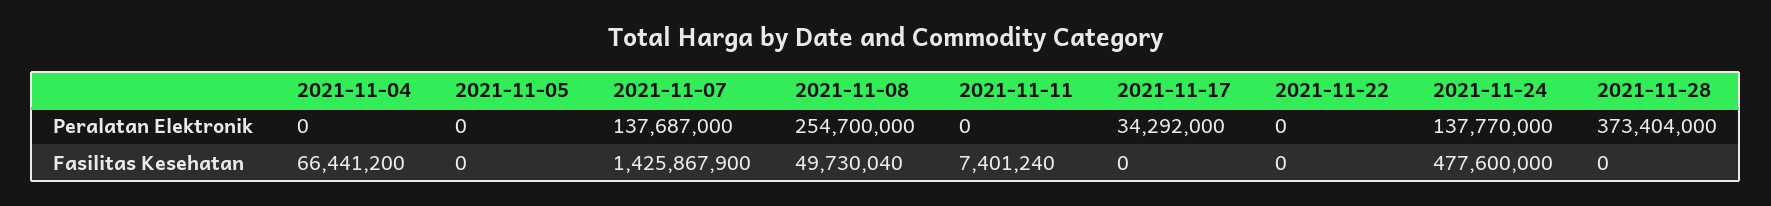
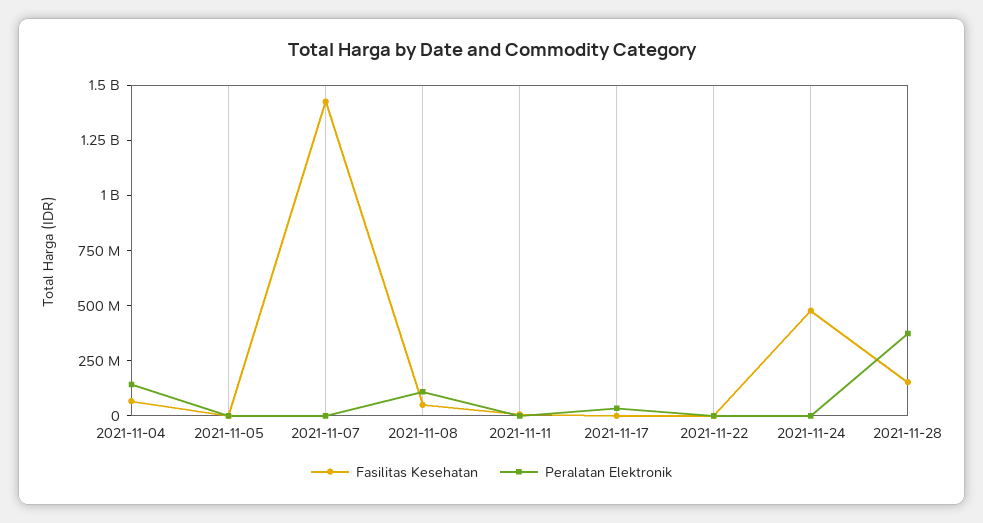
Peralatan Elektronik, 2021-11-04: 0 -> 150000000
Peralatan Elektronik, 2021-11-07: 137687000 -> 0
Peralatan Elektronik, 2021-11-08: 254700000 -> 100000000
Peralatan Elektronik, 2021-11-24: 137770000 -> 0
Fasilitas Kesehatan, 2021-11-28: 0 -> 150000000

